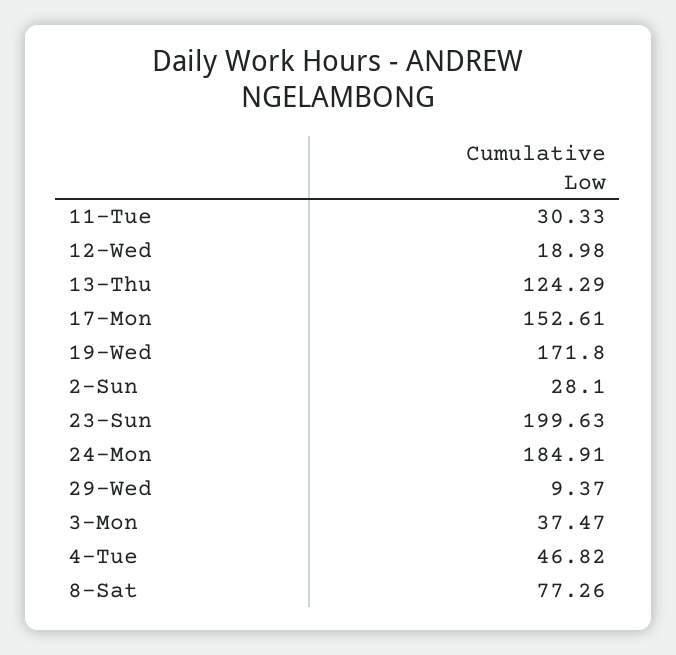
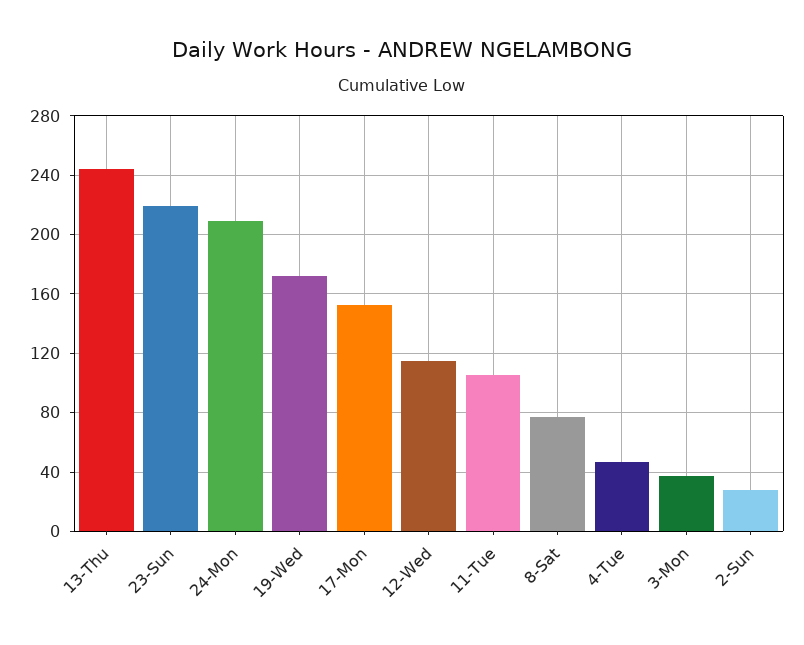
11-Tue: 30.33 -> 105
12-Wed: 18.98 -> 115
13-Thu: 124.29 -> 245
23-Sun: 199.63 -> 220
24-Mon: 184.91 -> 210
29-Wed: 9.37 -> none

